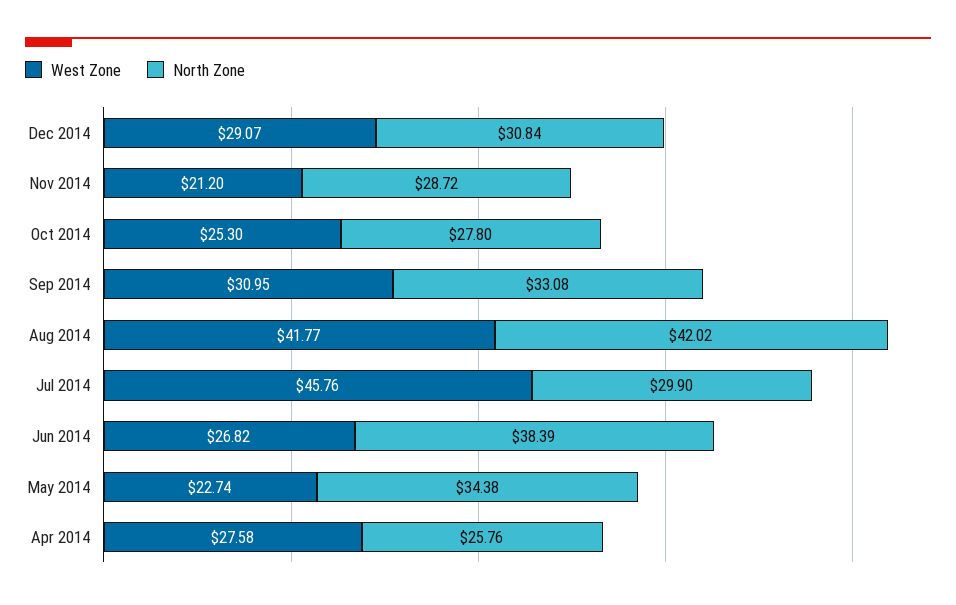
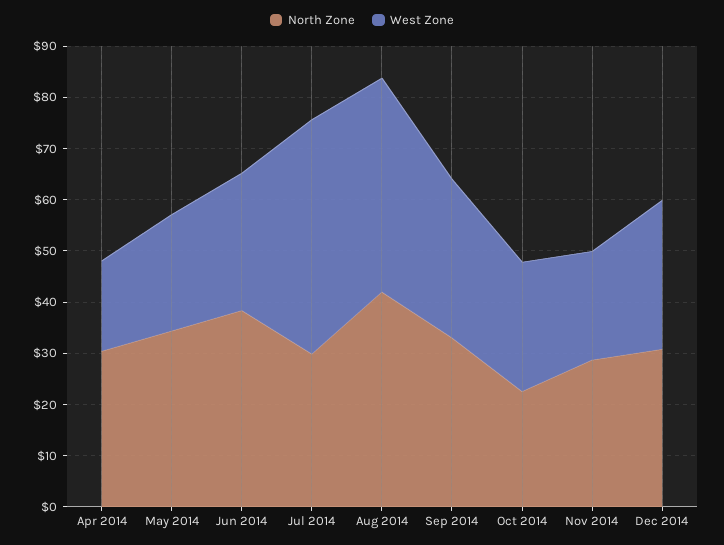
North Zone, Oct 2014: 27.8 -> 22
West Zone, Apr 2014: 27.58 -> 18
North Zone, Apr 2014: 25.76 -> 30

